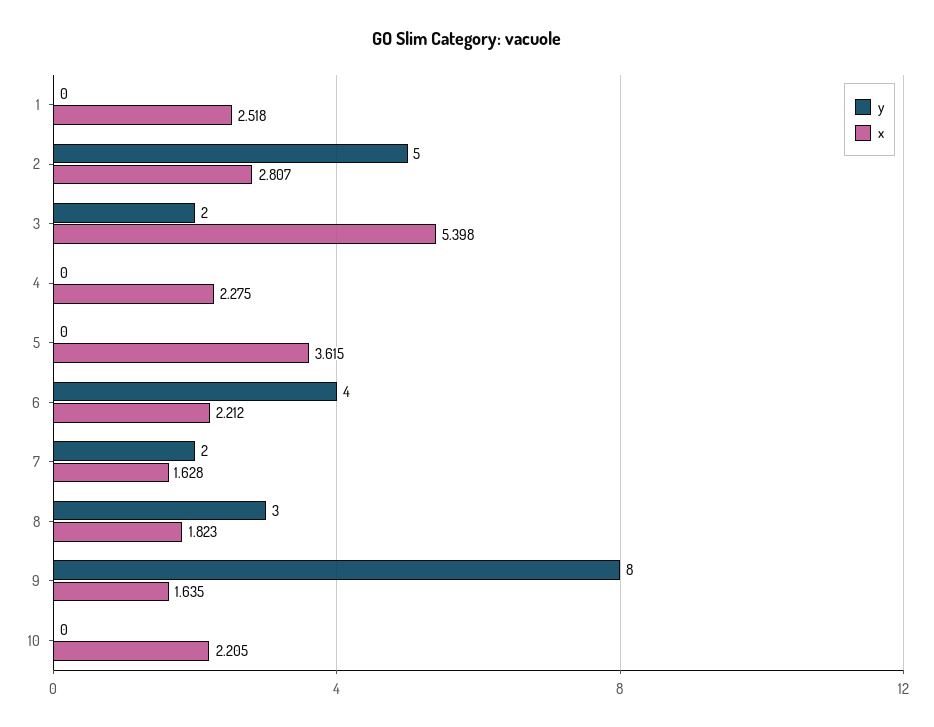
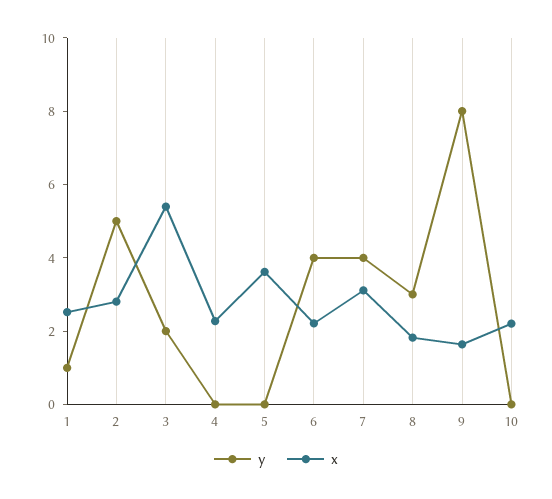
y, 1: 0 -> 1
y, 7: 2 -> 4
x, 7: 1.628 -> 3

